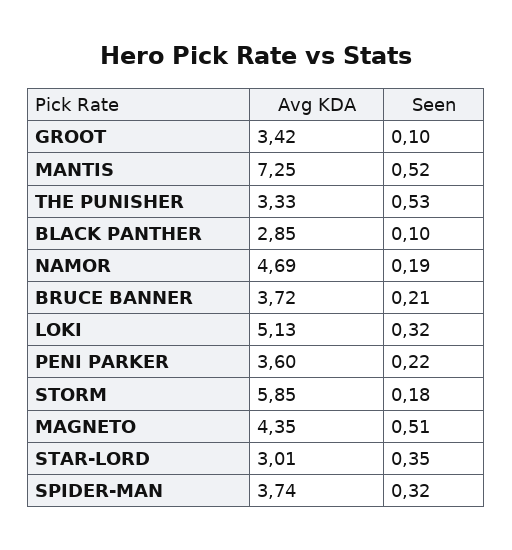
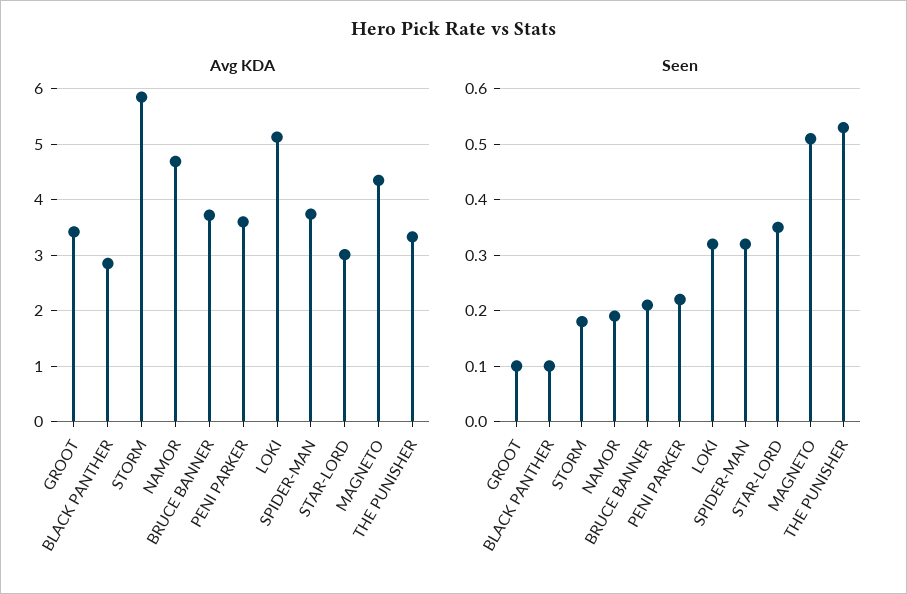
Avg KDA, MANTIS: 7.25 -> none
Seen, MANTIS: 0.52 -> none

